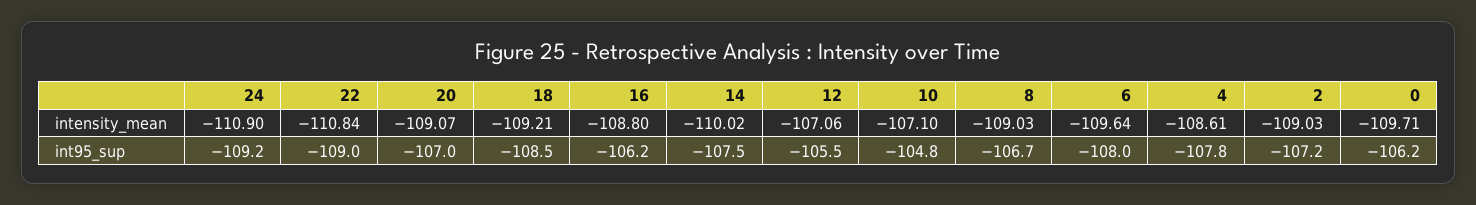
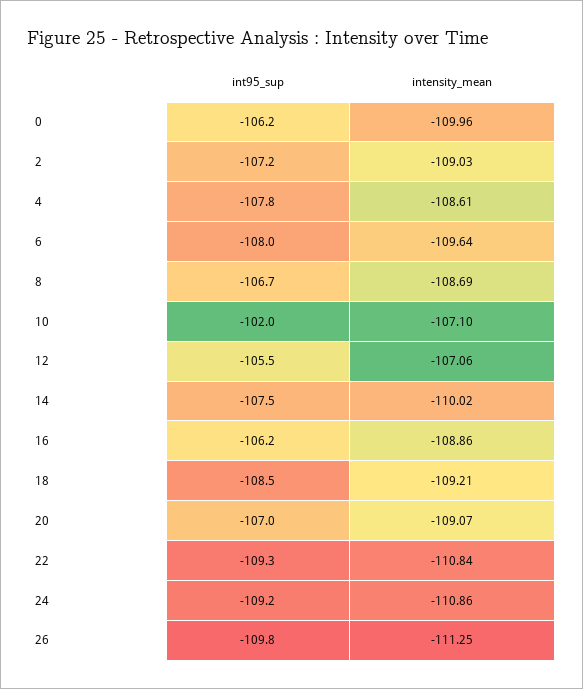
24, intensity_mean: -110.9 -> -110.86
16, intensity_mean: -108.8 -> -108.86
8, intensity_mean: -109.03 -> -108.69
0, intensity_mean: -109.71 -> -109.96
22, int95_sup: -109 -> -109.3
10, int95_sup: -104.8 -> -102
26, int95_sup: none -> -109.8
26, intensity_mean: none -> -111.25

